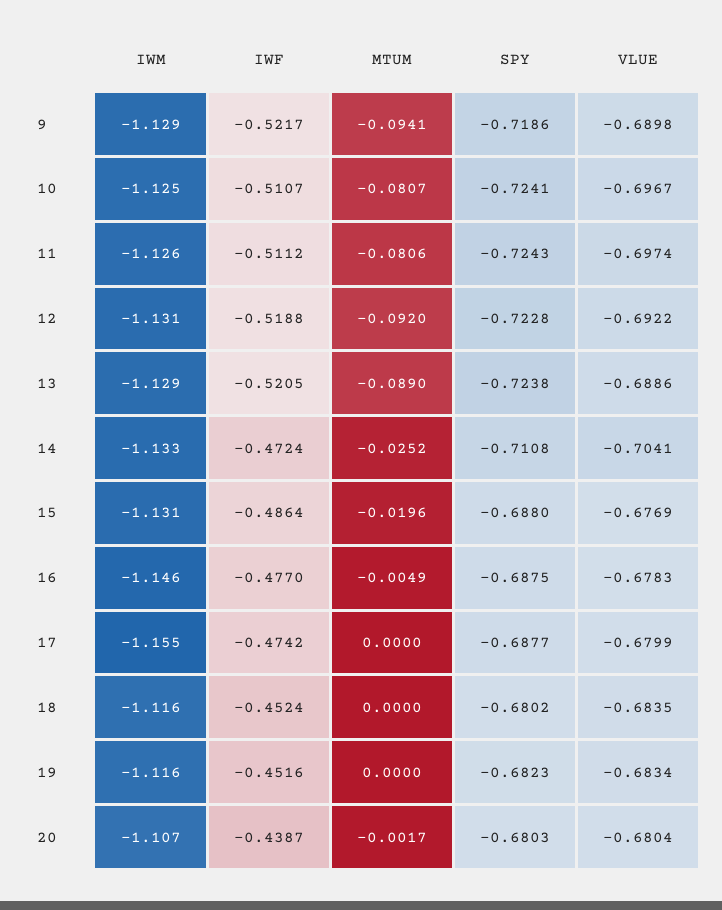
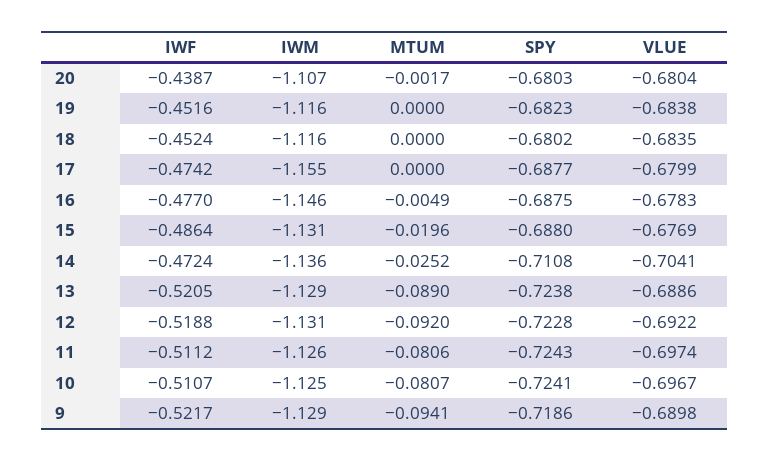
IWM, 14: -1.133 -> -1.136
VLUE, 19: -0.6834 -> -0.6838

